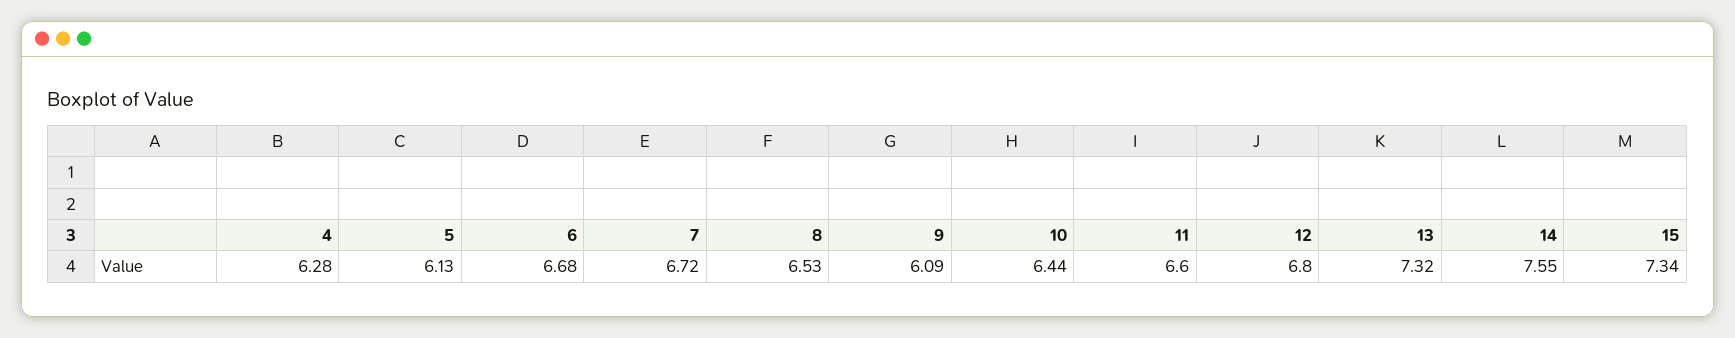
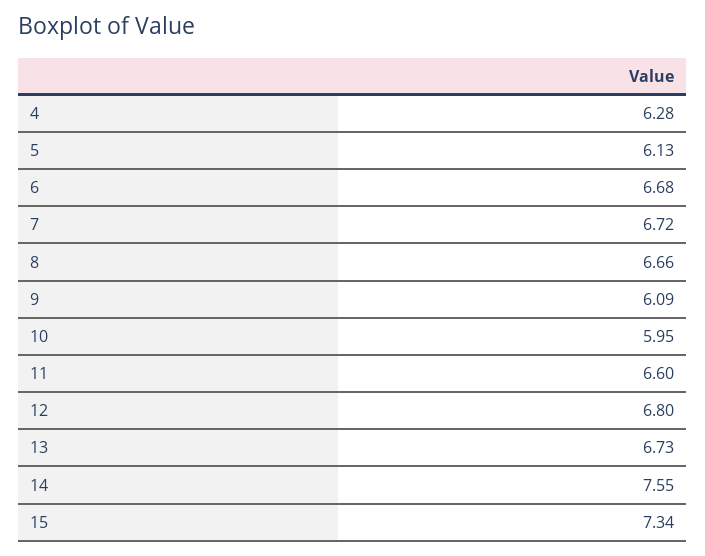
8: 6.53 -> 6.66
10: 6.44 -> 5.95
13: 7.32 -> 6.73

